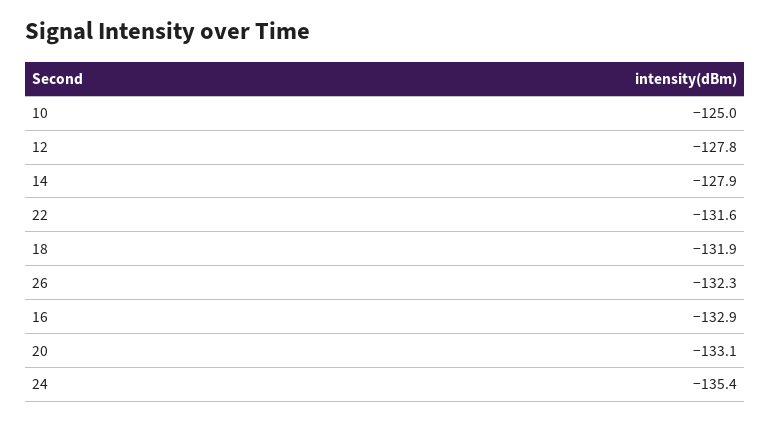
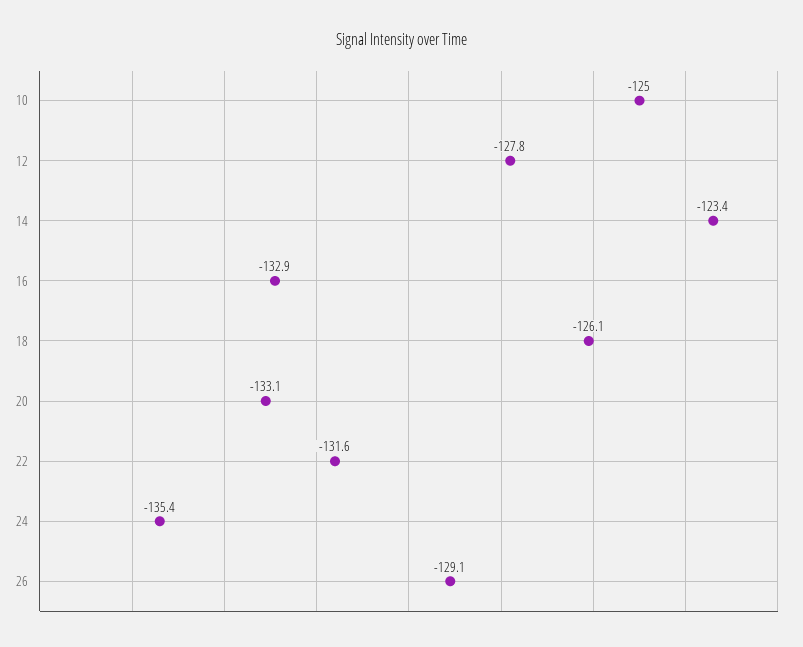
14: -127.9 -> -123.4
18: -131.9 -> -126.1
26: -132.3 -> -129.1

